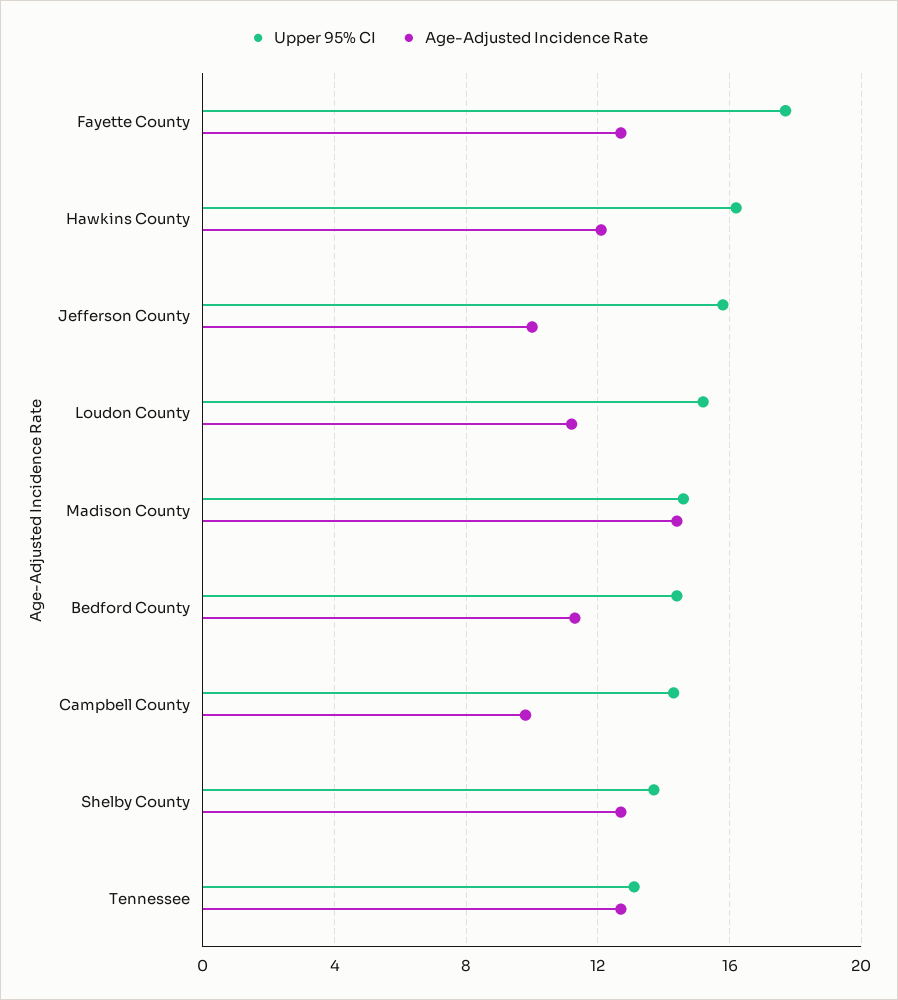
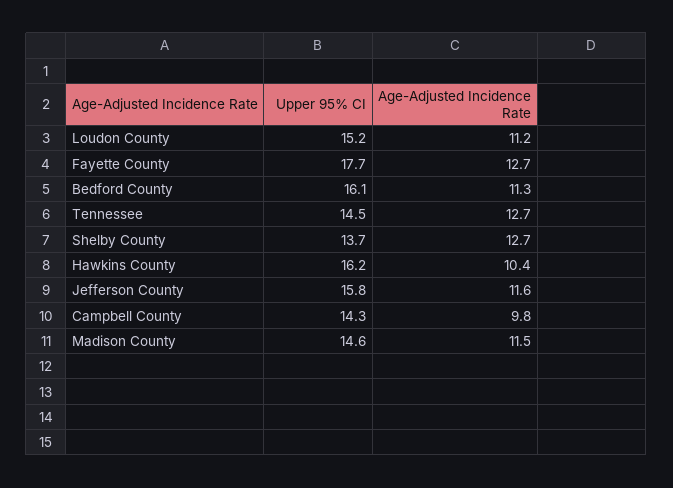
Age-Adjusted Incidence Rate, Hawkins County: 12 -> 10.4
Age-Adjusted Incidence Rate, Jefferson County: 10 -> 11.6
Age-Adjusted Incidence Rate, Madison County: 14.5 -> 11.5
Upper 95% CI, Bedford County: 14.5 -> 16.1
Upper 95% CI, Tennessee: 13 -> 14.5

